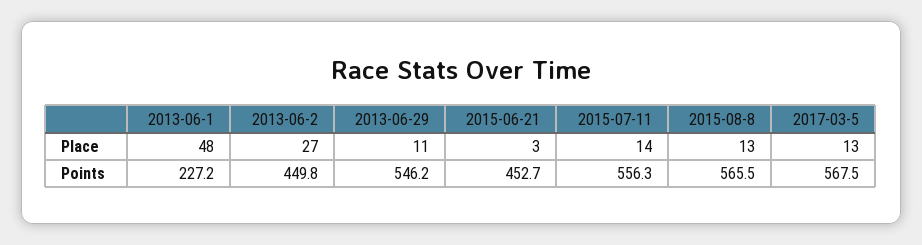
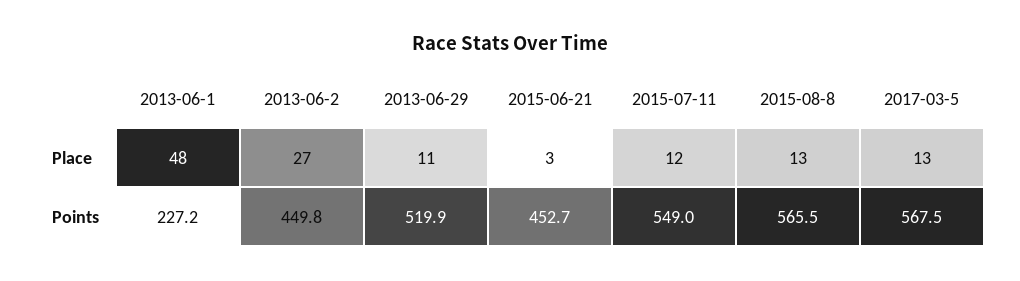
2015-07-11, Place: 14 -> 12
2013-06-29, Points: 546.2 -> 519.9
2015-07-11, Points: 556.3 -> 549

